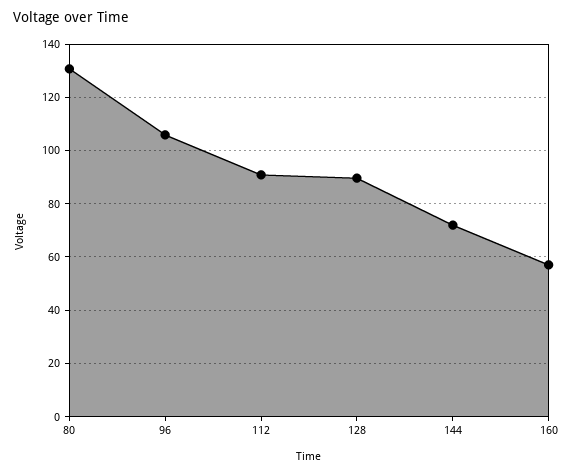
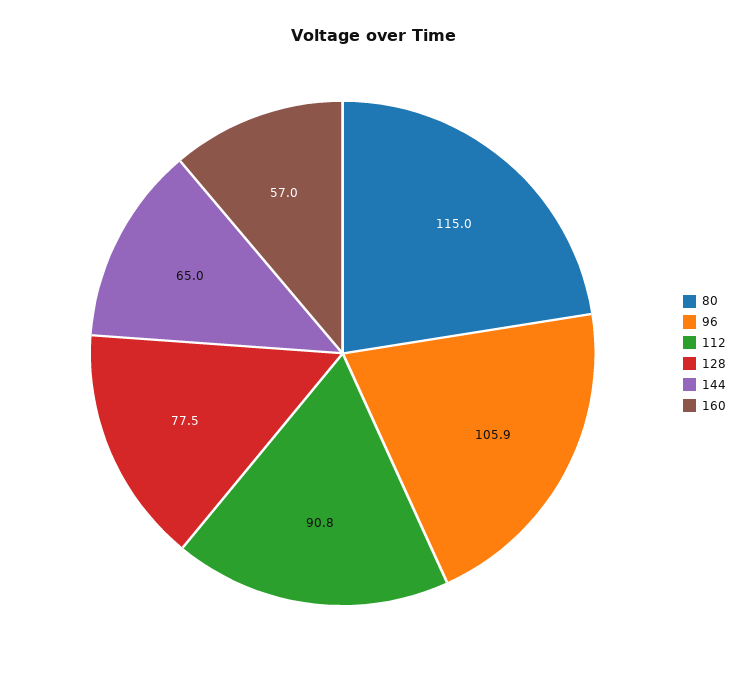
80: 130 -> 115
128: 90 -> 77.5
144: 72.5 -> 65

